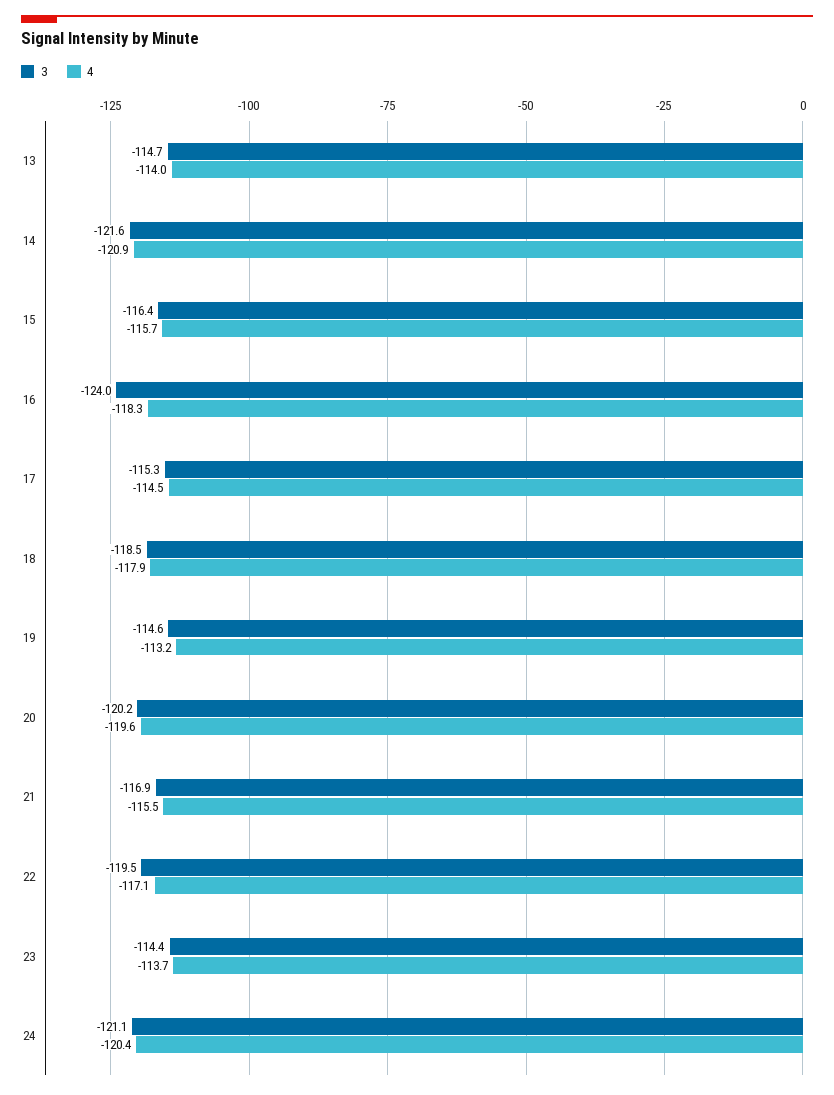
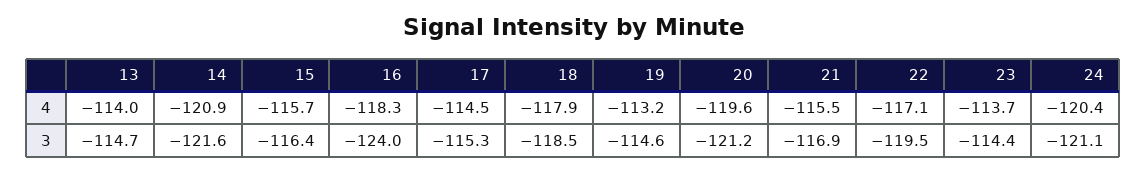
3, 20: -120.2 -> -121.2

